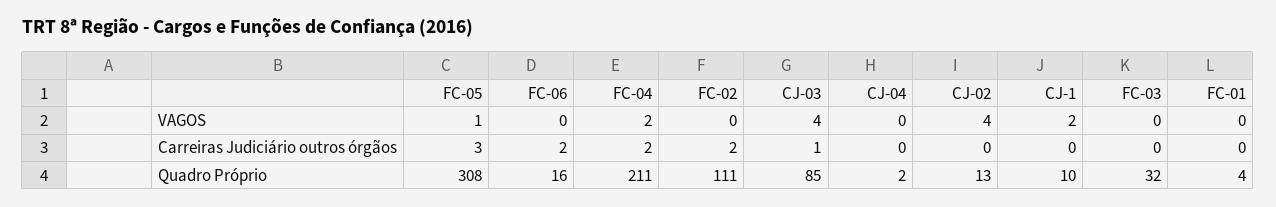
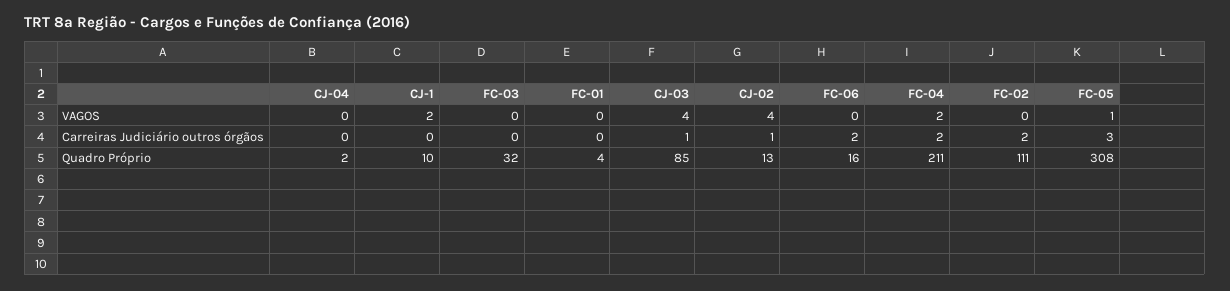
CJ-02, Carreiras Judiciário outros órgãos: 0 -> 1

